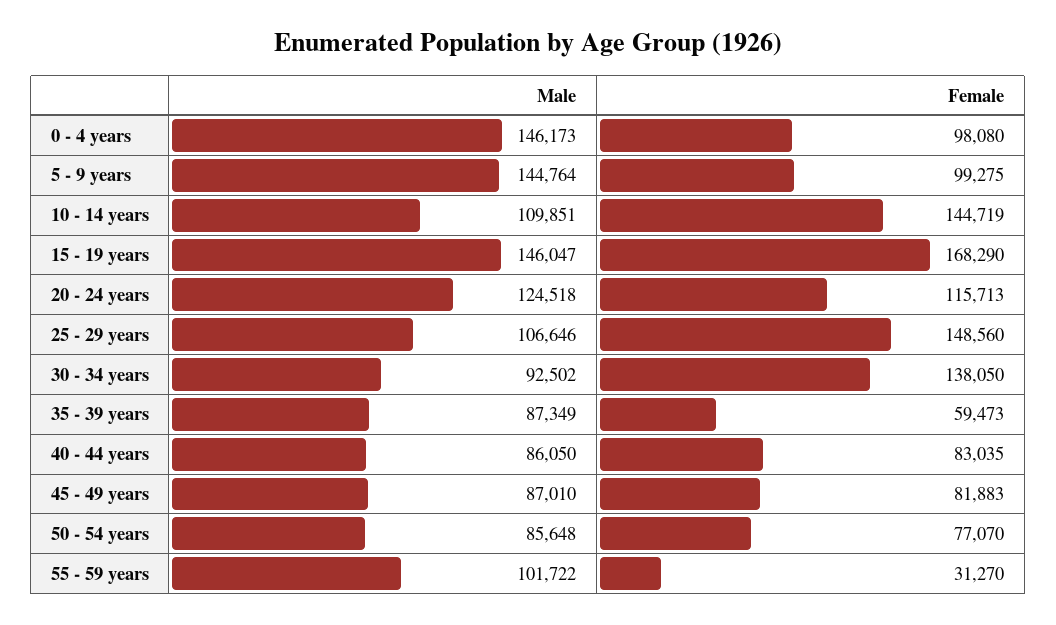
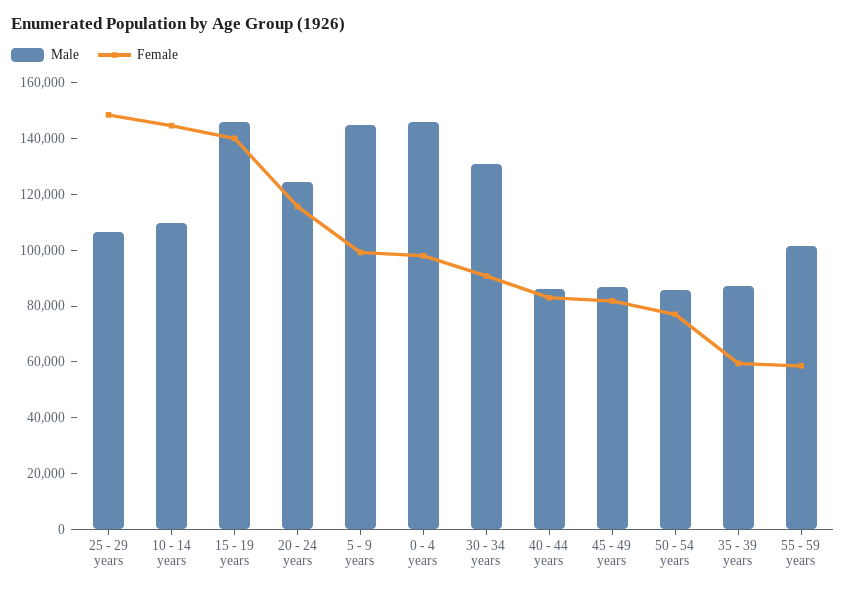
Female, 15 - 19 years: 168290 -> 140000
Male, 30 - 34 years: 92502 -> 130000
Female, 30 - 34 years: 138050 -> 90000
Female, 55 - 59 years: 31270 -> 60000

